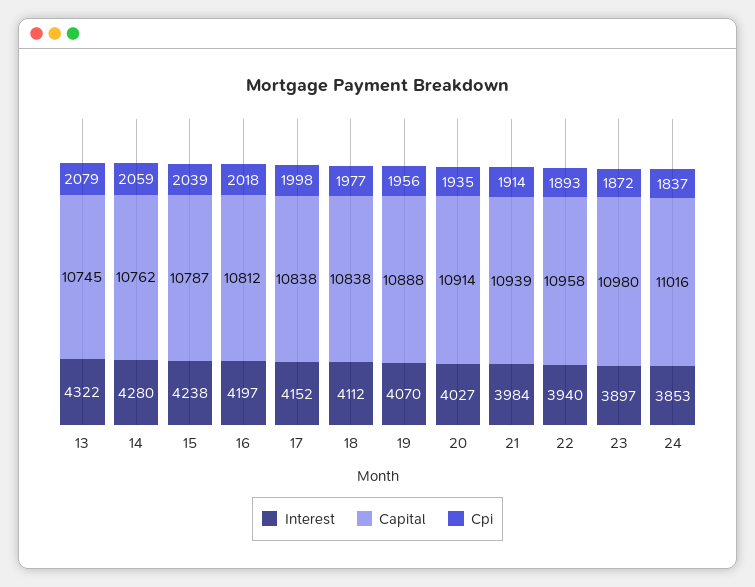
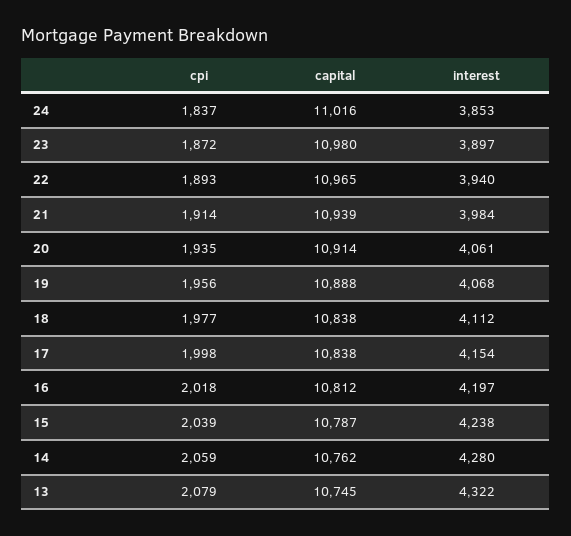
Interest, 17: 4152 -> 4154
Interest, 19: 4070 -> 4068
Interest, 20: 4027 -> 4061
Capital, 22: 10958 -> 10965

